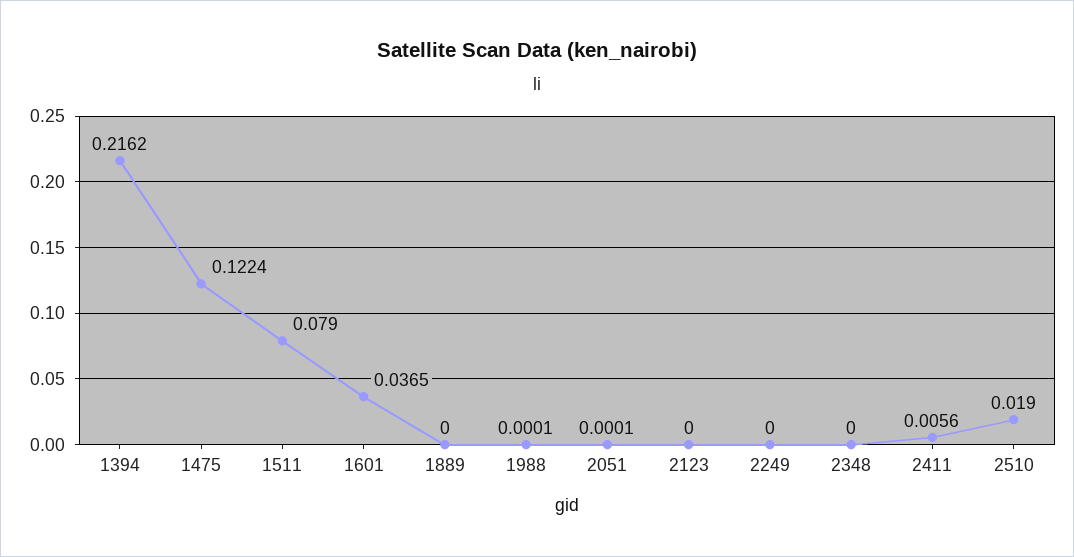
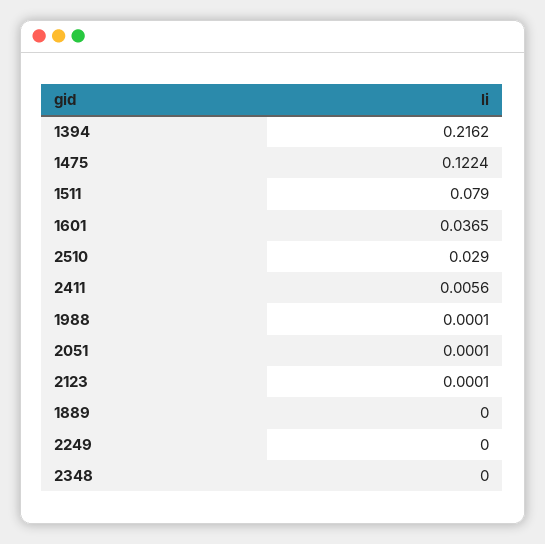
2123: 0 -> 0.0001
2510: 0.019 -> 0.029

